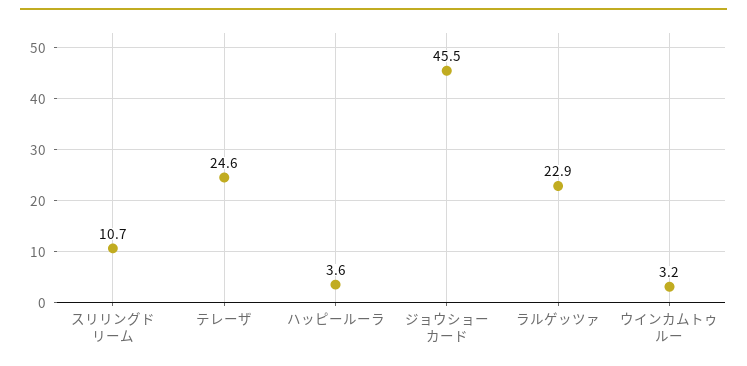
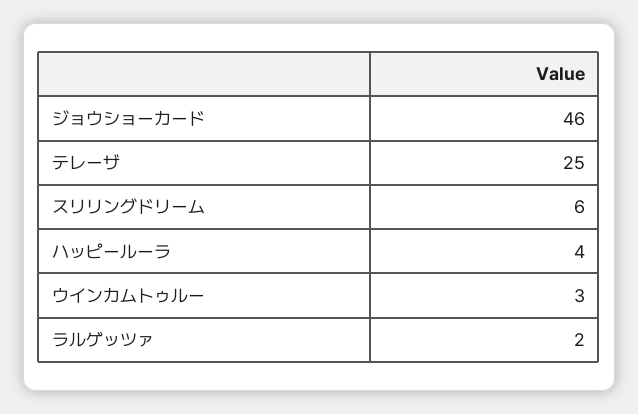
スリリングドリーム: 10.7 -> 6
ラルゲッツァ: 22.9 -> 2

